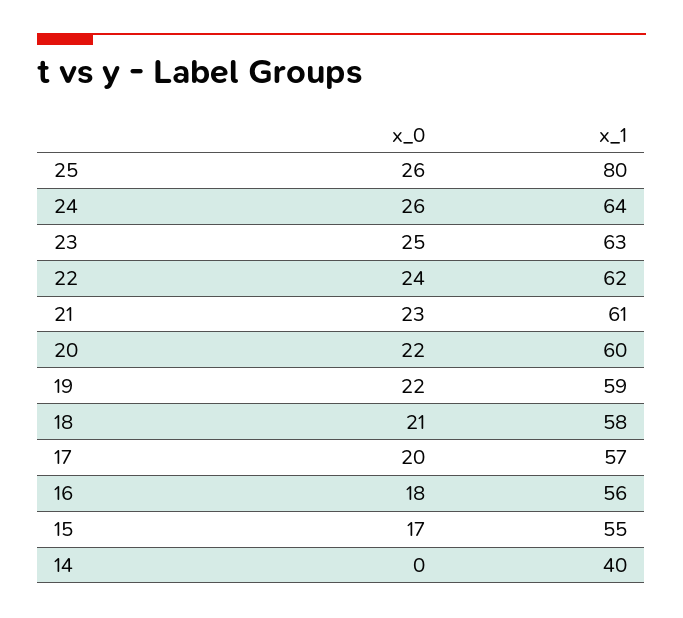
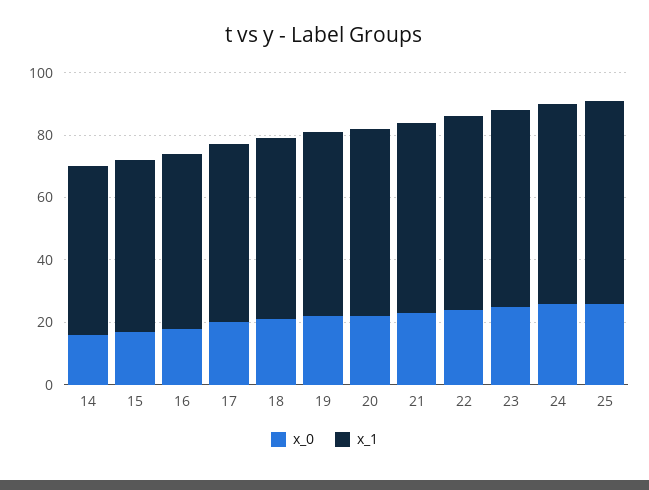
x_1, 25: 80 -> 65
x_0, 14: 0 -> 15
x_1, 14: 40 -> 55

